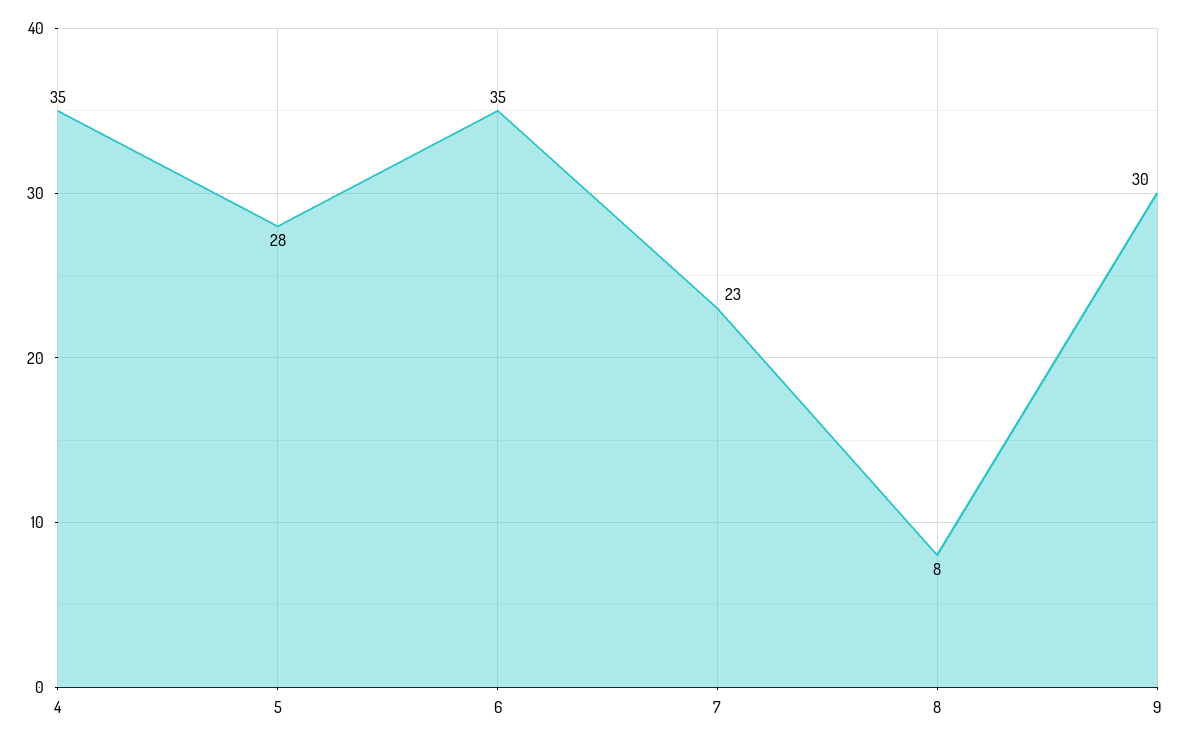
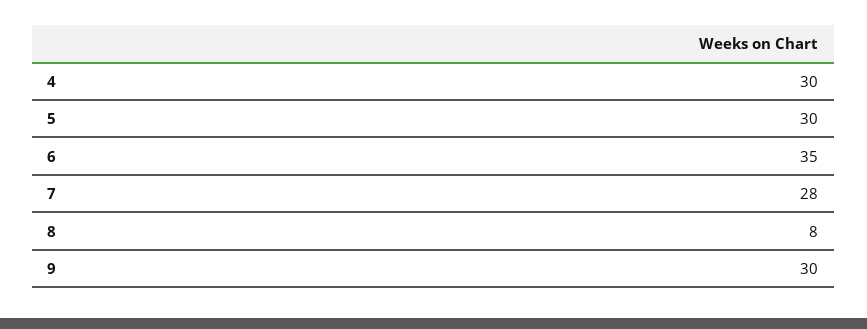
4: 35 -> 30
5: 28 -> 30
7: 23 -> 28

